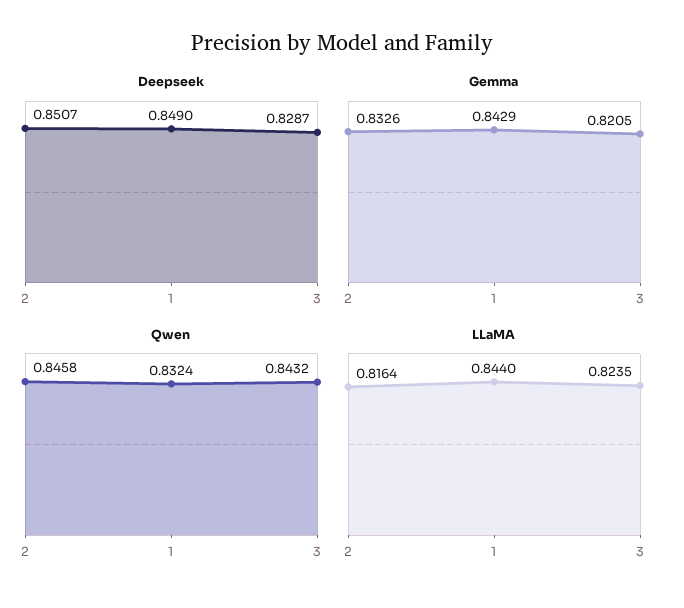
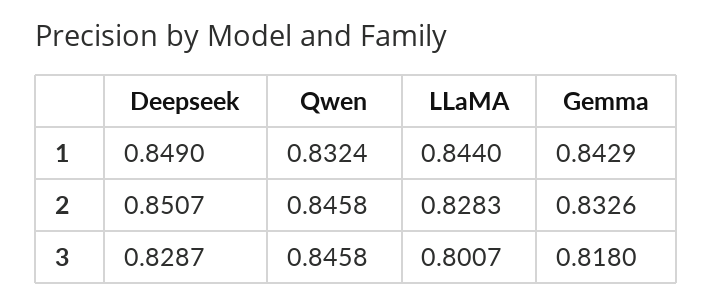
Gemma, 3: 0.8205 -> 0.818
Qwen, 3: 0.8432 -> 0.8458
LLaMA, 2: 0.8164 -> 0.8283
LLaMA, 3: 0.8235 -> 0.8007

